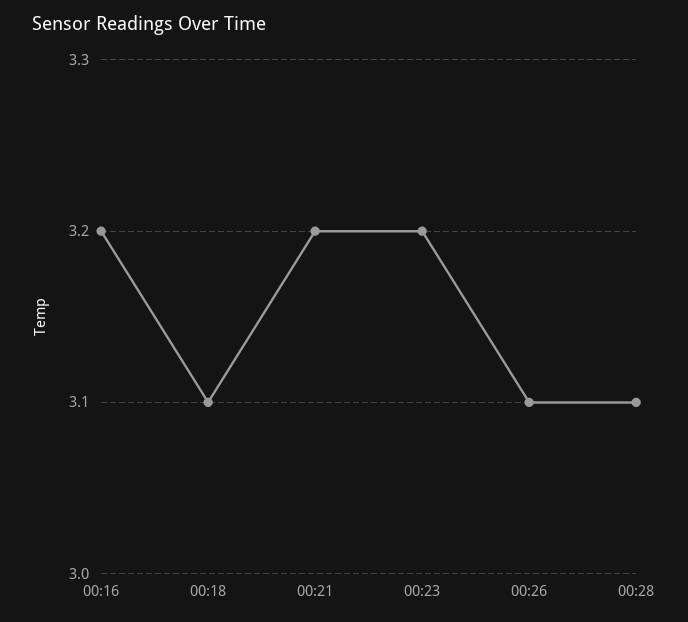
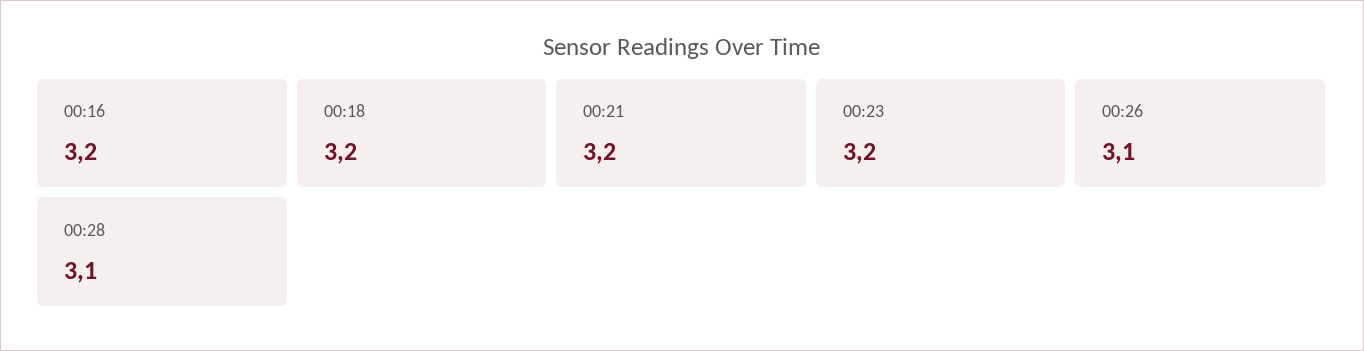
00:18: 3.1 -> 3.2

